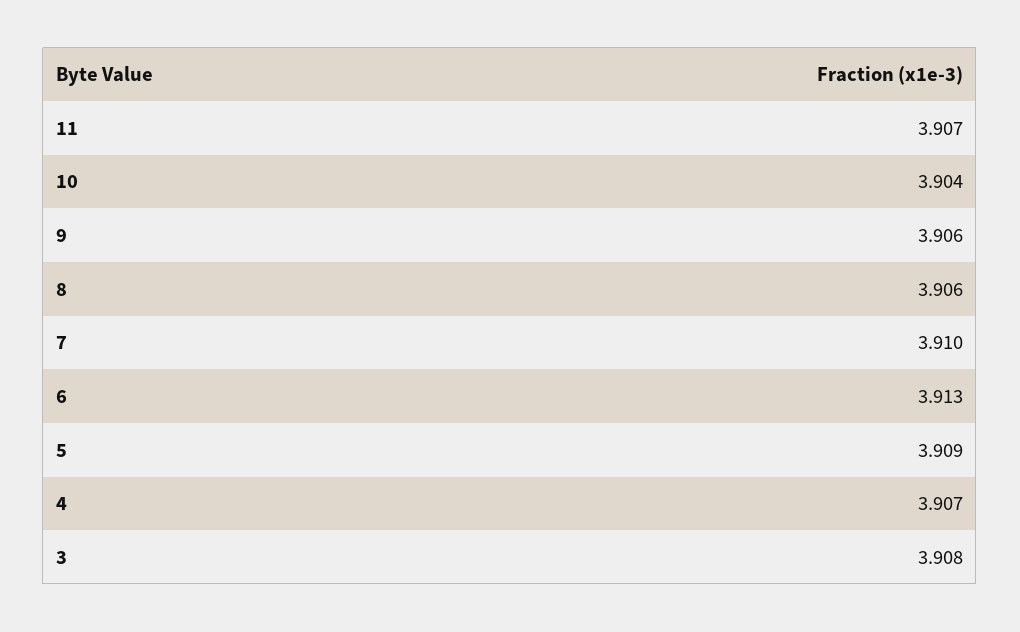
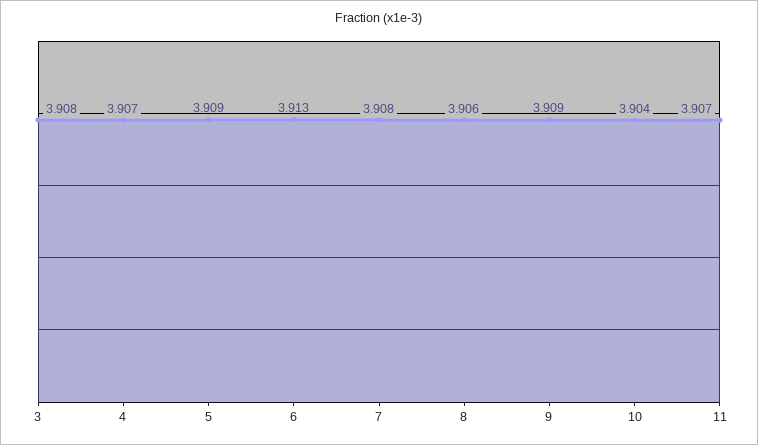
9: 3.906 -> 3.909
7: 3.91 -> 3.908

